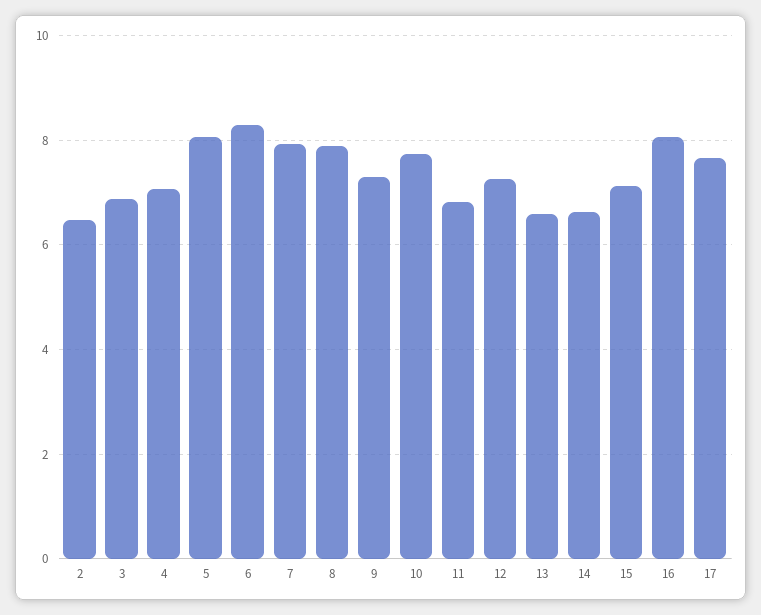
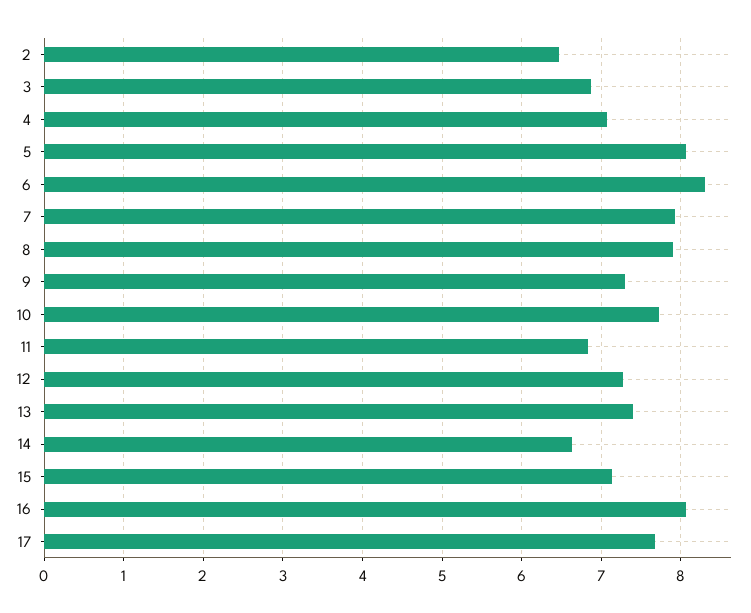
13: 6.6 -> 7.4

